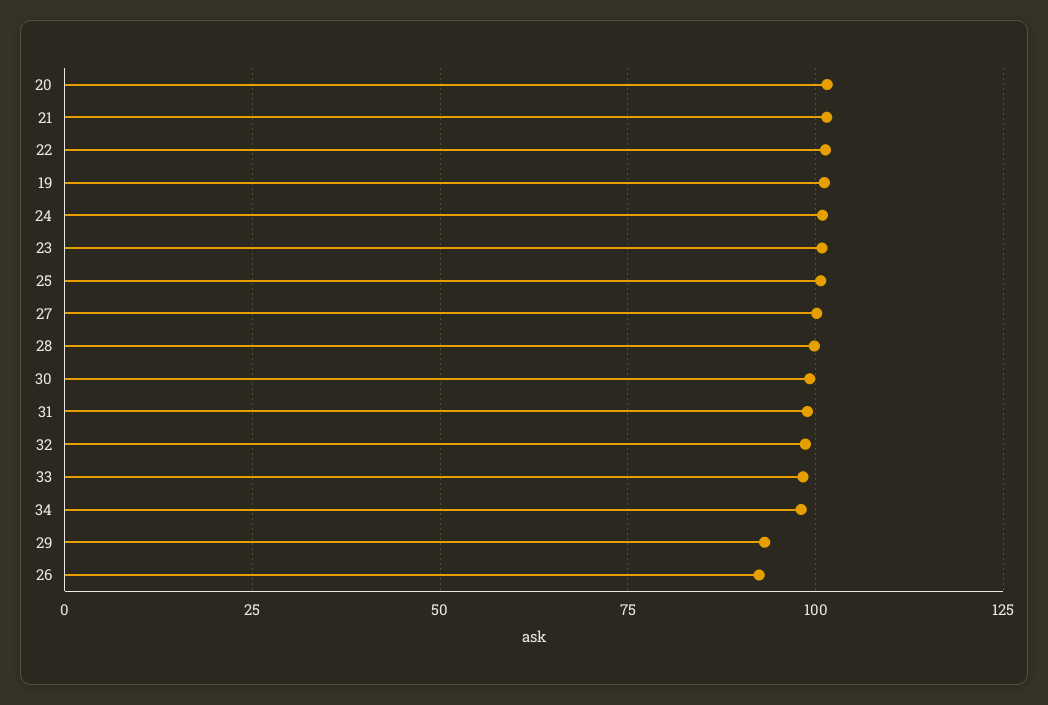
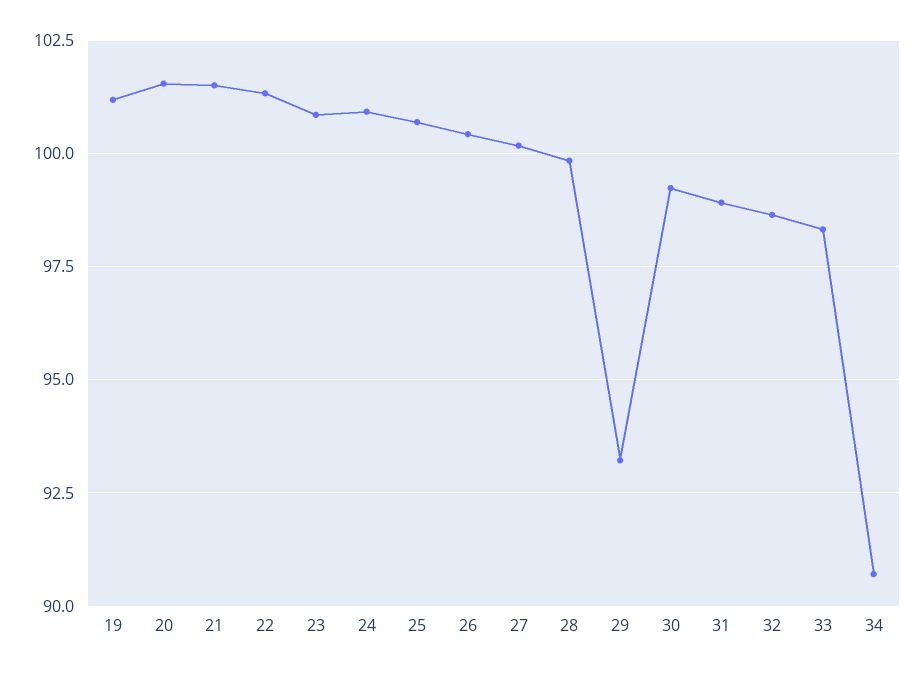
34: 97.5 -> 90.75
26: 92.5 -> 100.5

